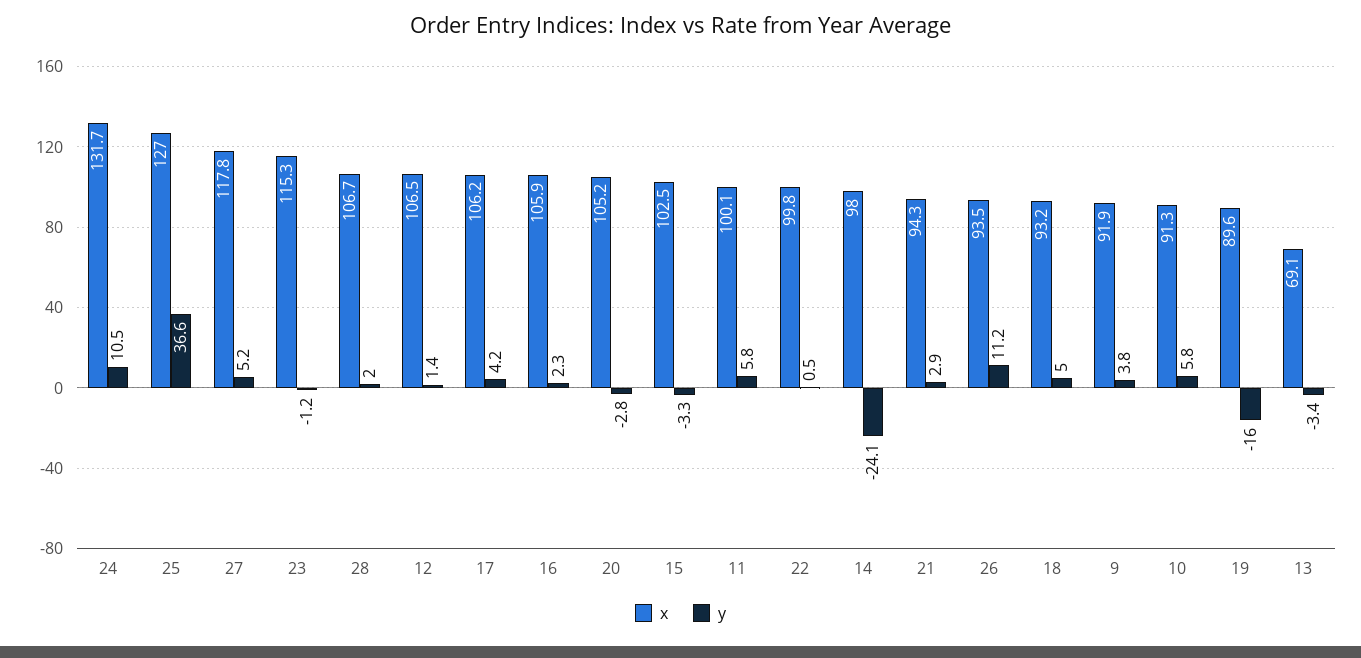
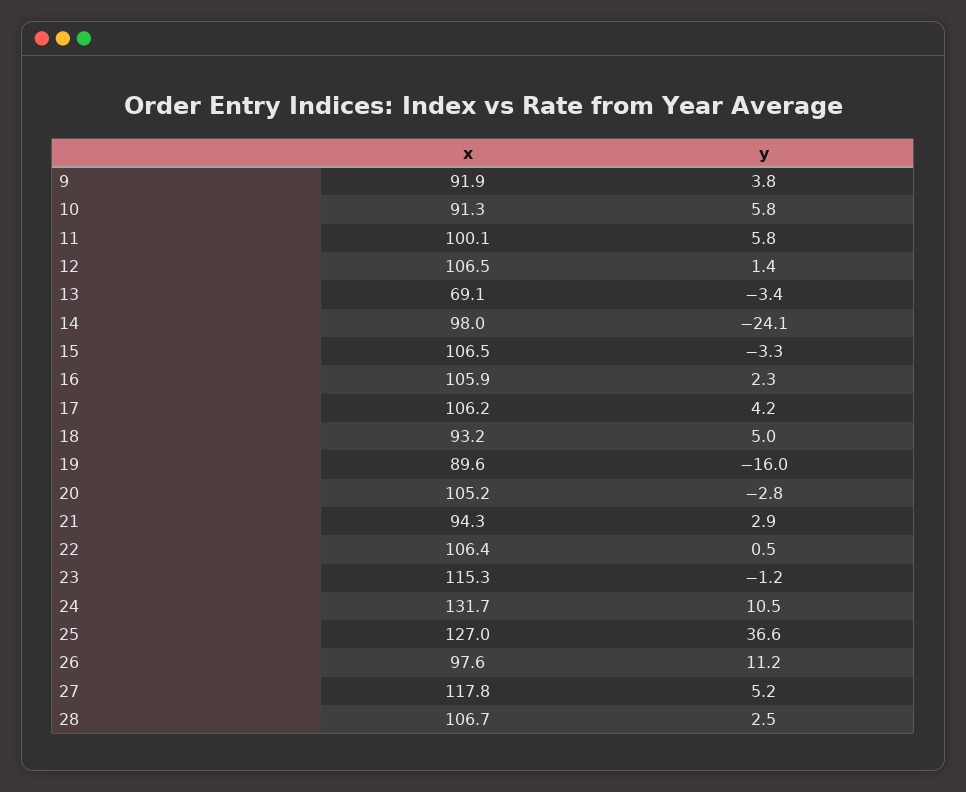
y, 28: 2 -> 2.5
x, 15: 102.5 -> 106.5
x, 22: 99.8 -> 106.4
x, 26: 93.5 -> 97.6

